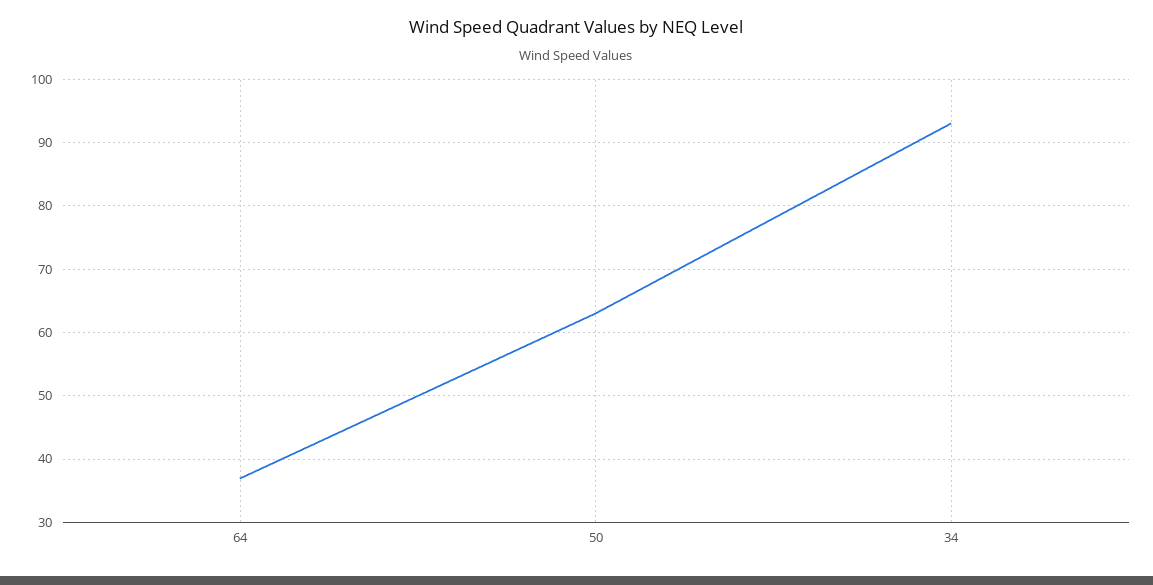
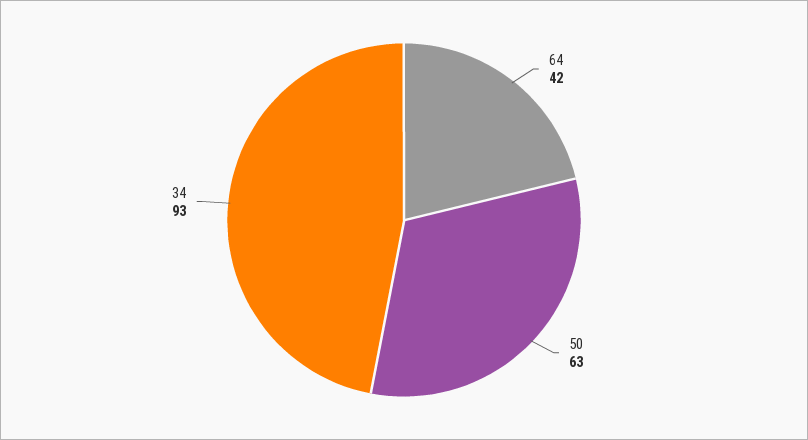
64: 37 -> 42

